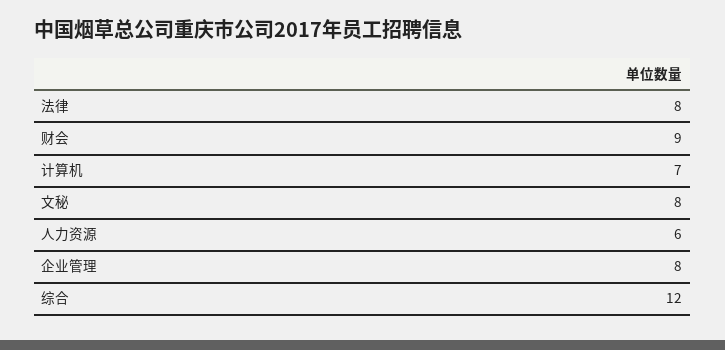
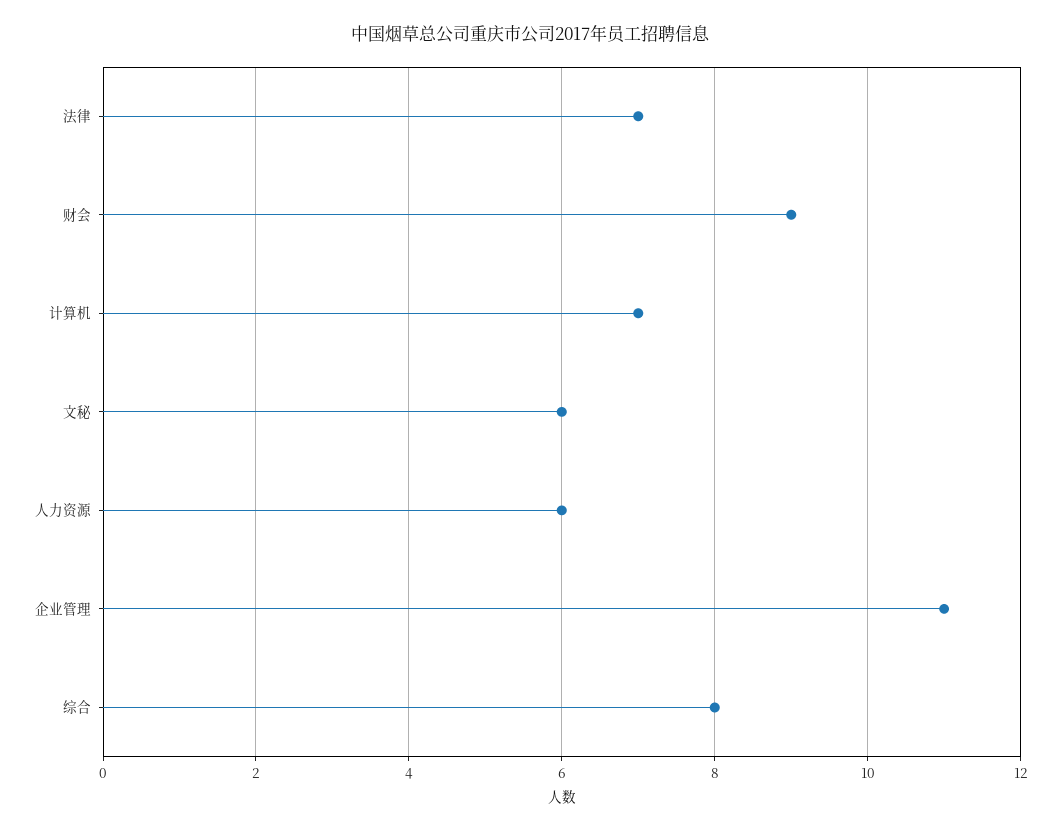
法律: 8 -> 7
文秘: 8 -> 6
企业管理: 8 -> 11
综合: 12 -> 8

